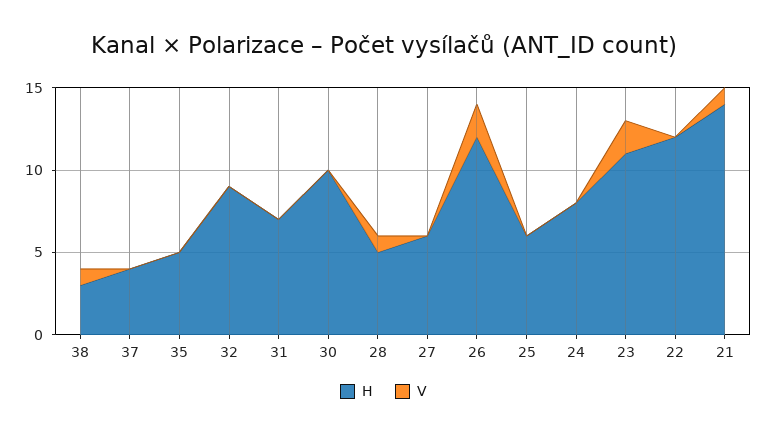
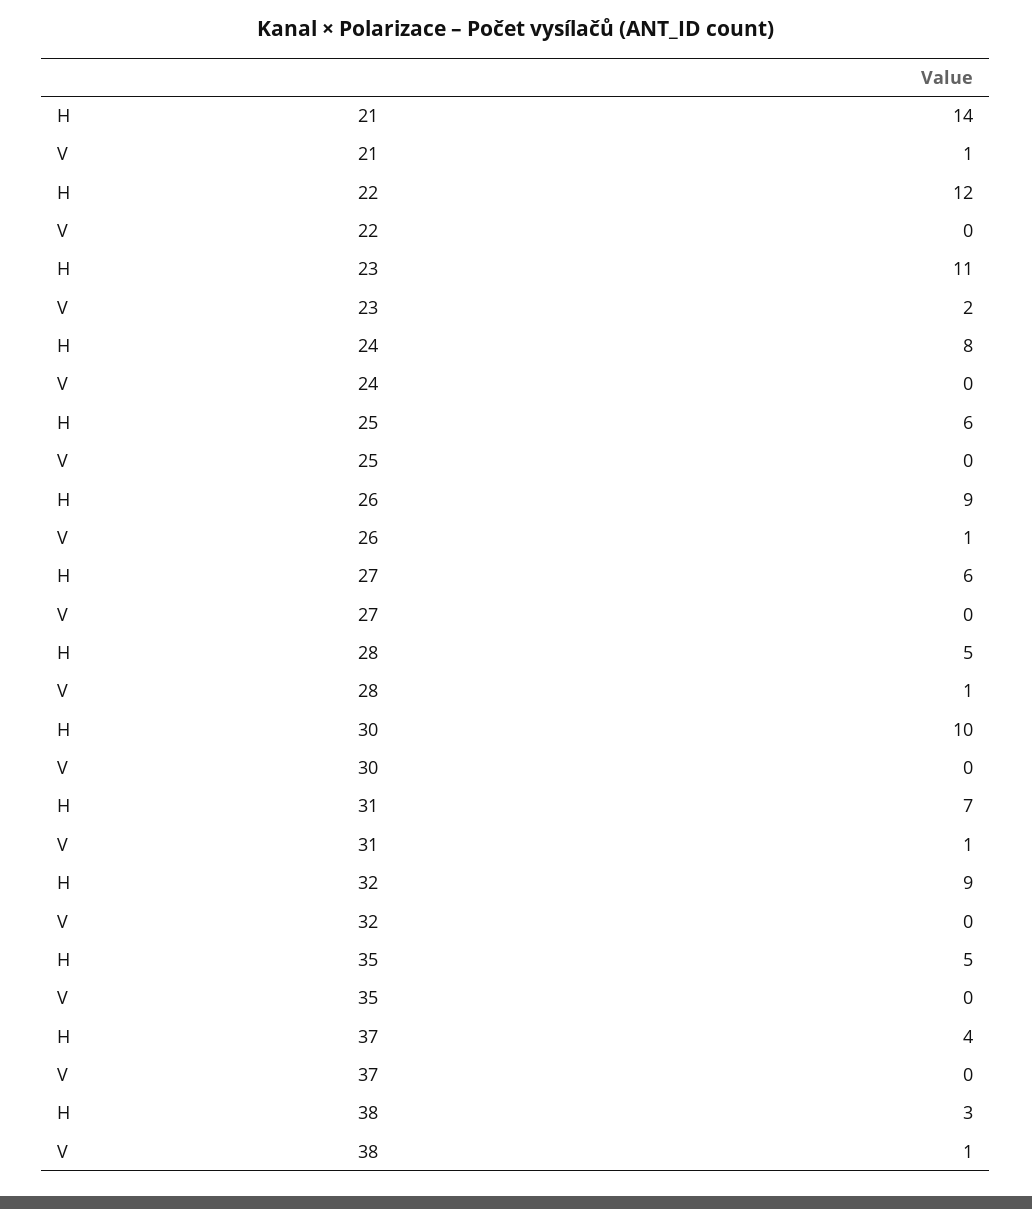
V, 31: 0 -> 1
H, 26: 12 -> 9
V, 26: 2 -> 1

